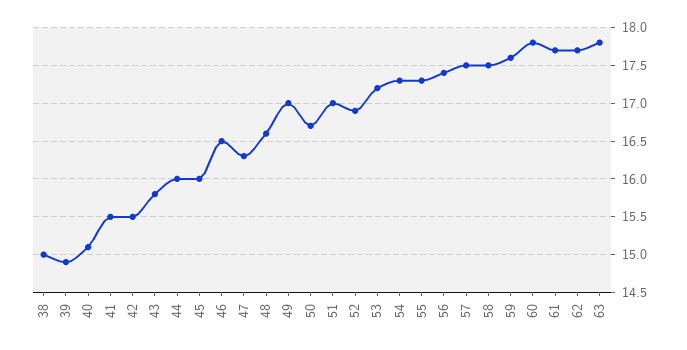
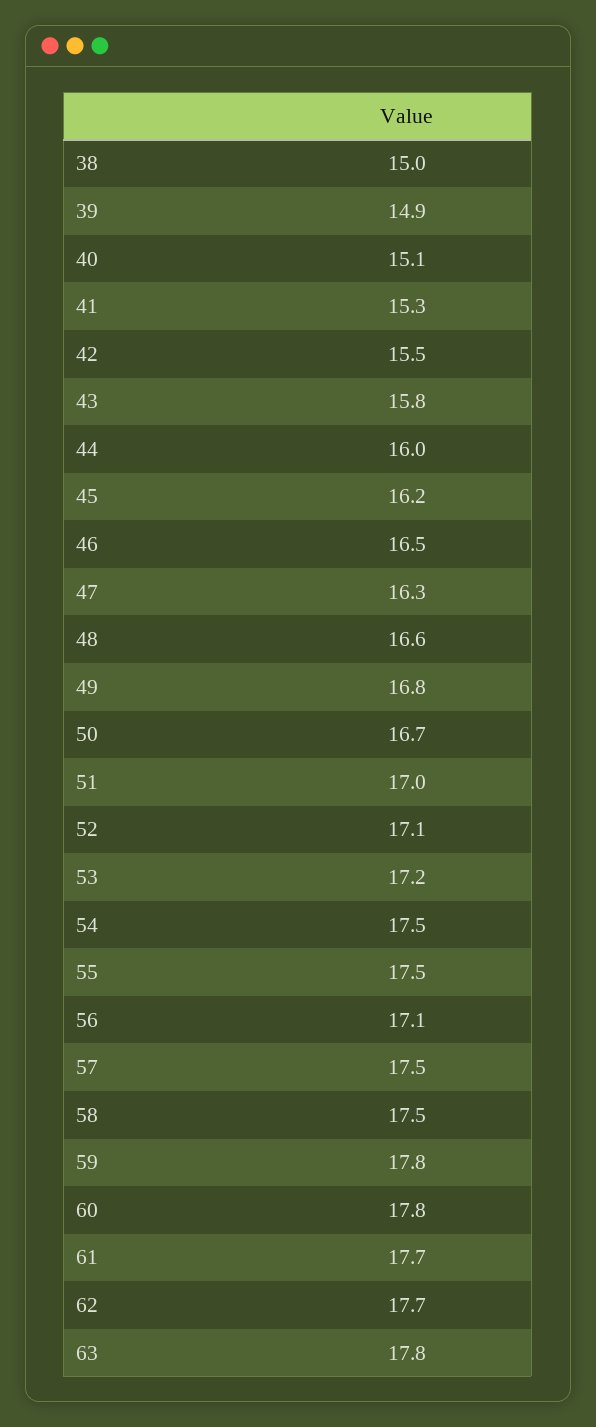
41: 15.5 -> 15.3
45: 16 -> 16.2
49: 17 -> 16.8
52: 16.9 -> 17.1
54: 17.3 -> 17.5
55: 17.3 -> 17.5
56: 17.4 -> 17.1
59: 17.6 -> 17.8

